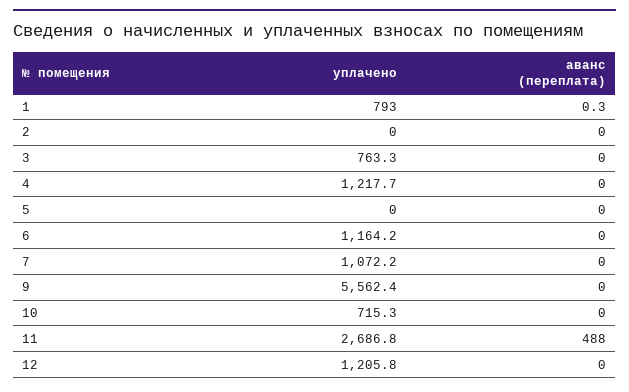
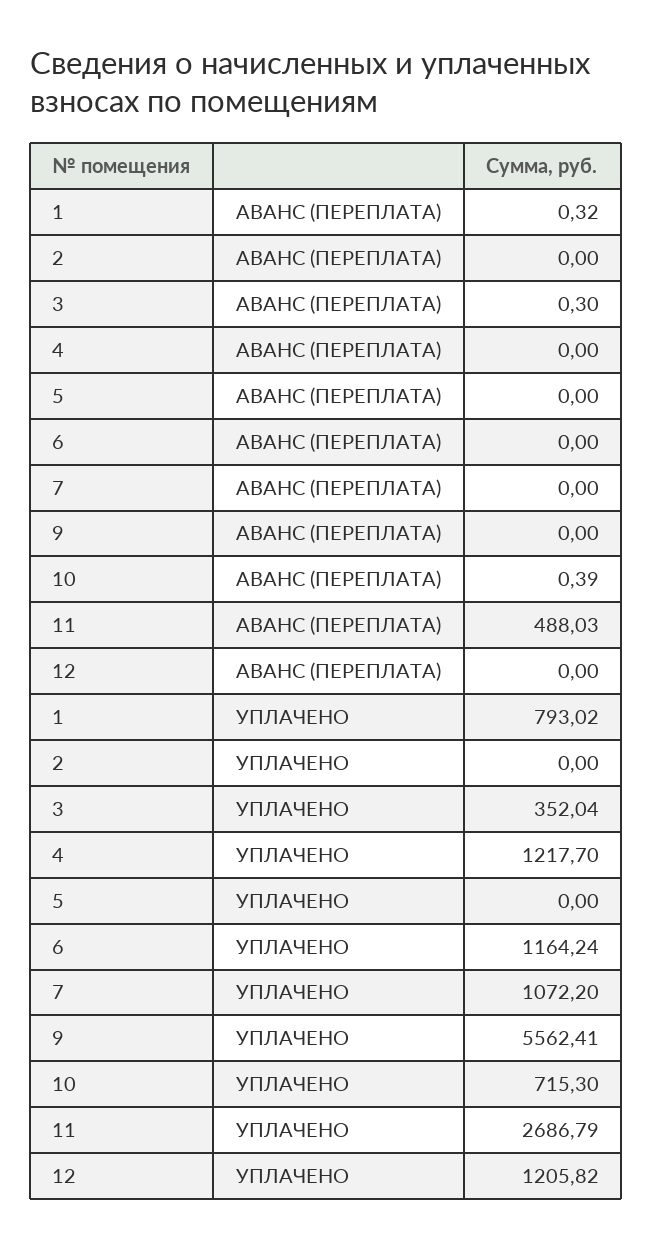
уплачено, 3: 763.3 -> 352.04
аванс (переплата), 3: 0 -> 0.3
аванс (переплата), 10: 0 -> 0.39

